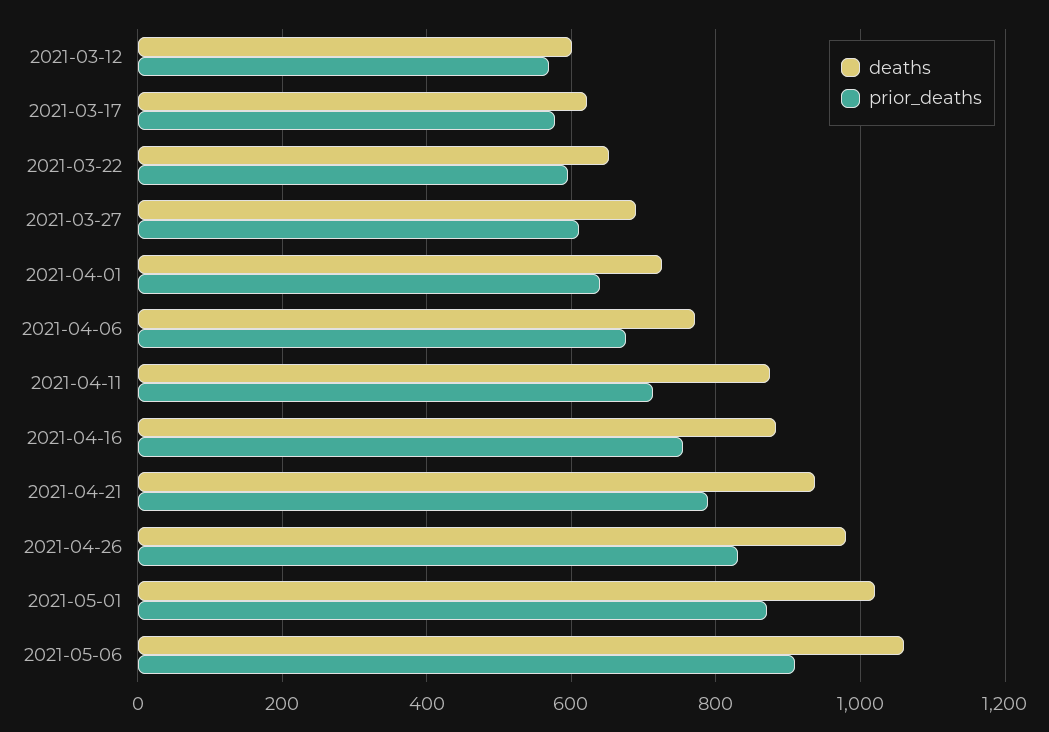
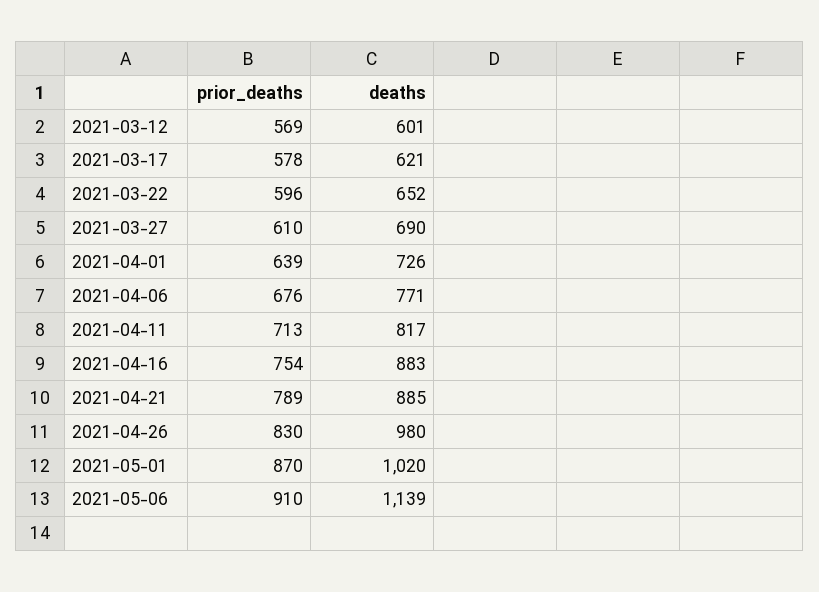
deaths, 2021-04-11: 880 -> 817
deaths, 2021-04-21: 940 -> 885
deaths, 2021-05-06: 1060 -> 1139

